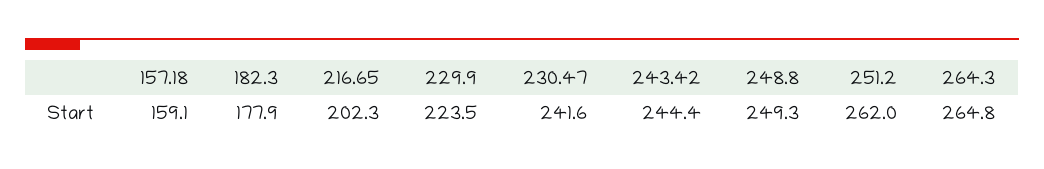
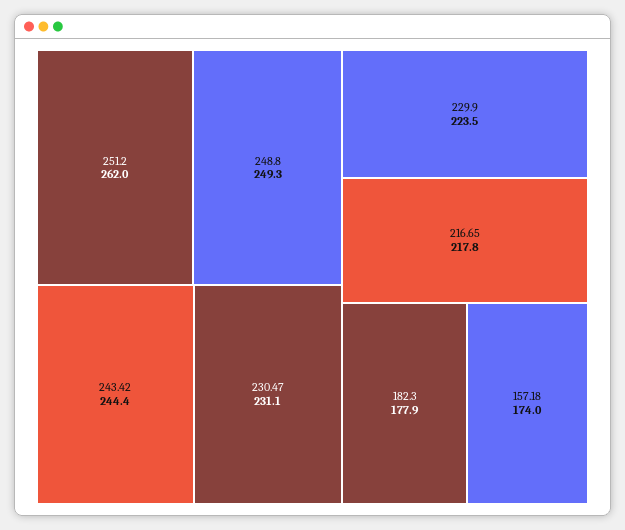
157.18: 159.1 -> 174
216.65: 202.3 -> 217.8
230.47: 241.6 -> 231.1
264.3: 264.8 -> none

